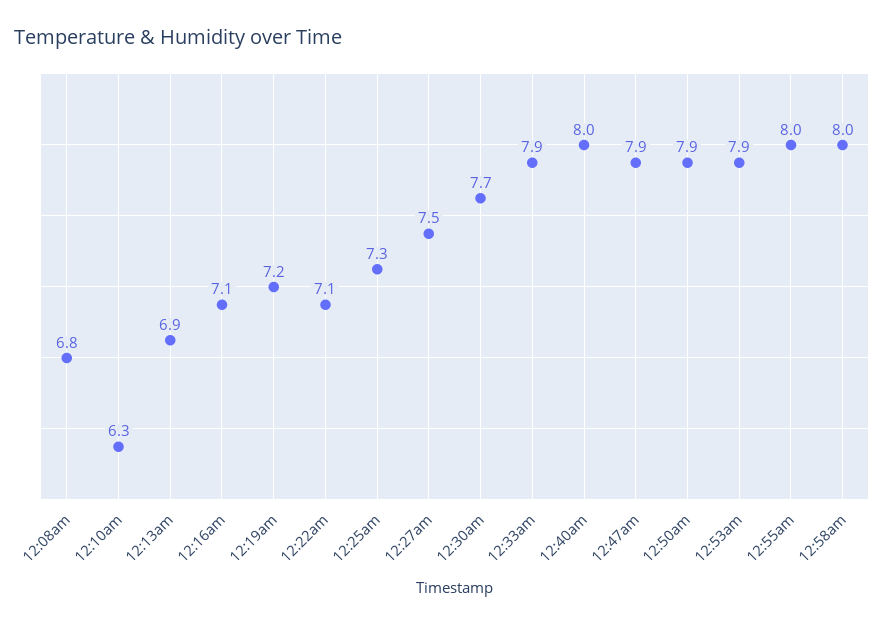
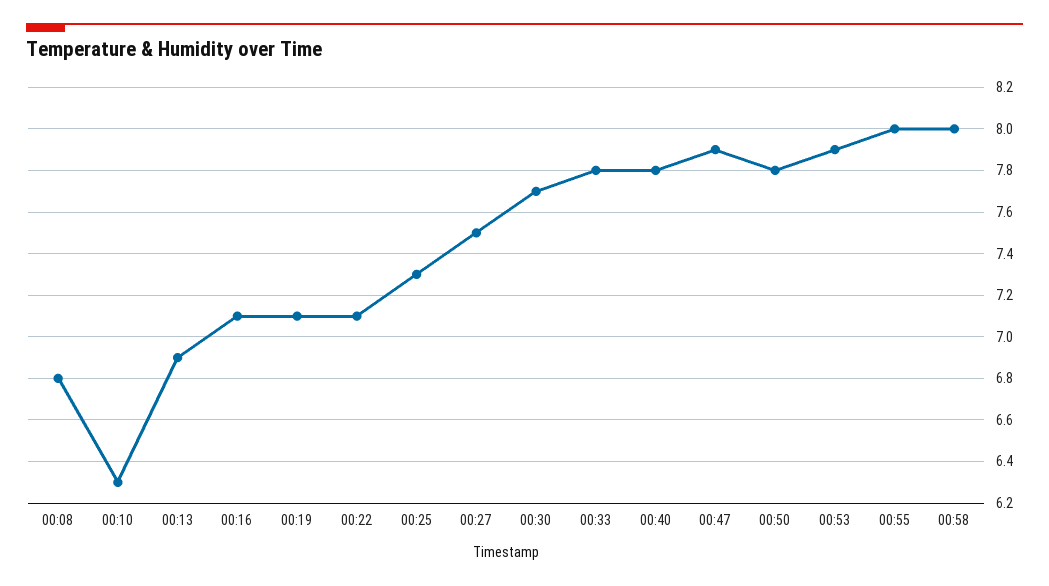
12:19am: 7.2 -> 7.1
12:33am: 7.9 -> 7.8
12:40am: 8 -> 7.8
12:50am: 7.9 -> 7.8

